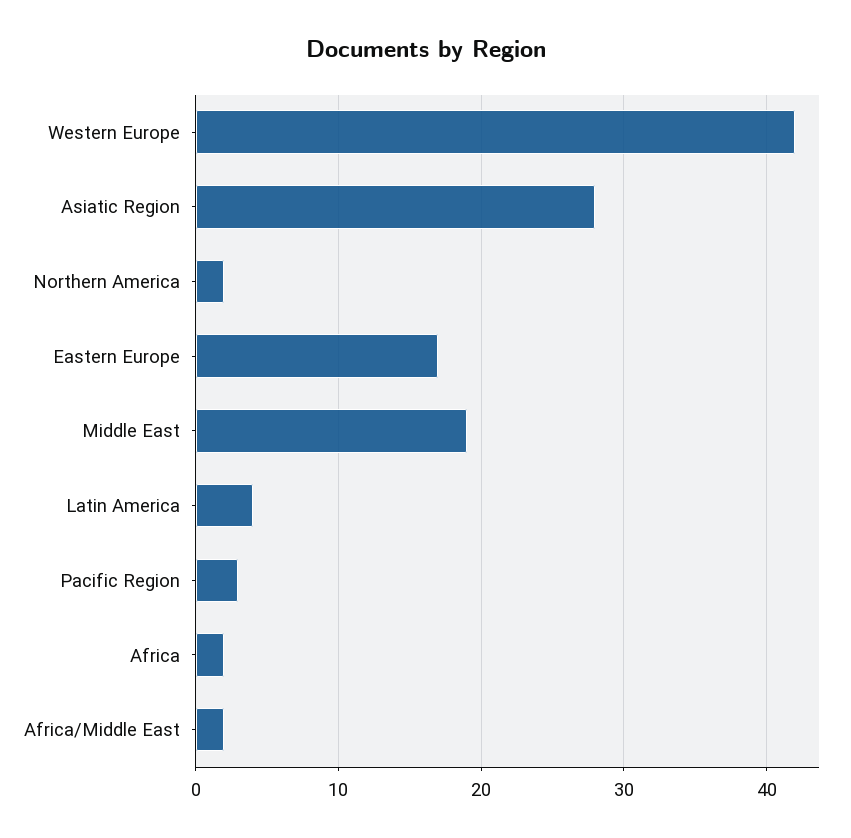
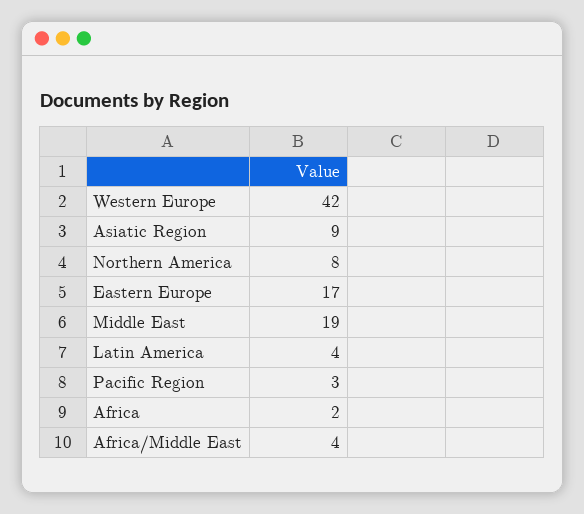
Asiatic Region: 28 -> 9
Northern America: 2 -> 8
Africa/Middle East: 2 -> 4

